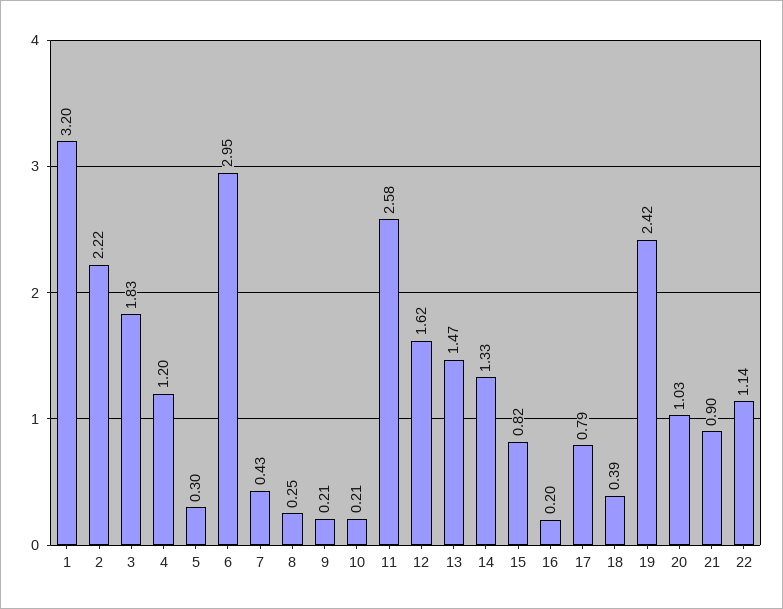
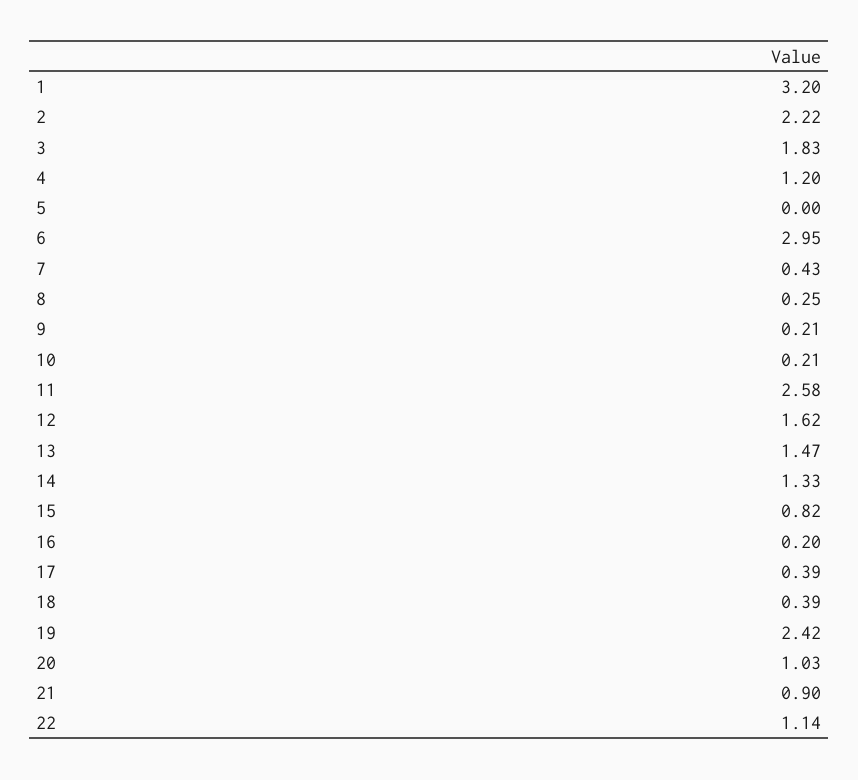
5: 0.3 -> 0
17: 0.79 -> 0.39

